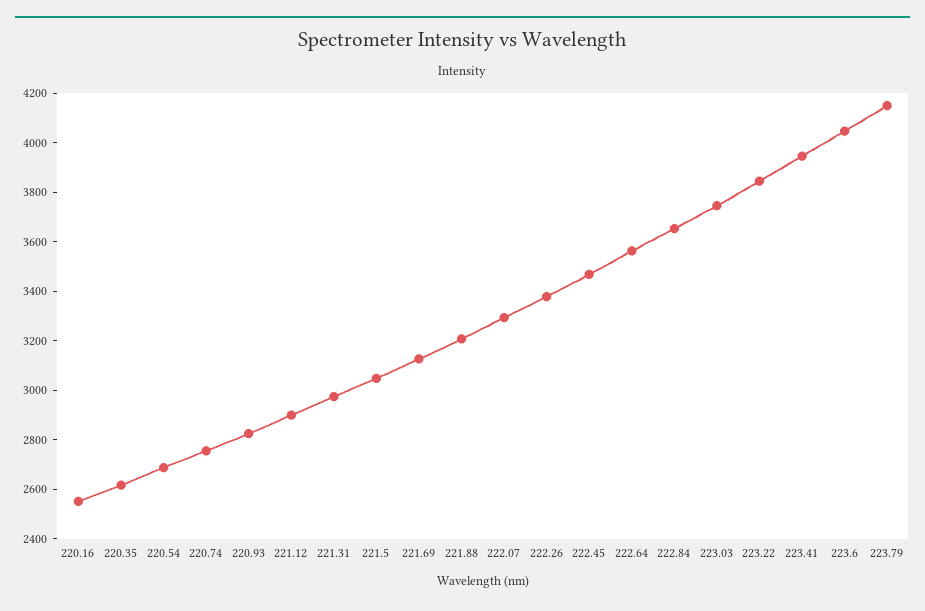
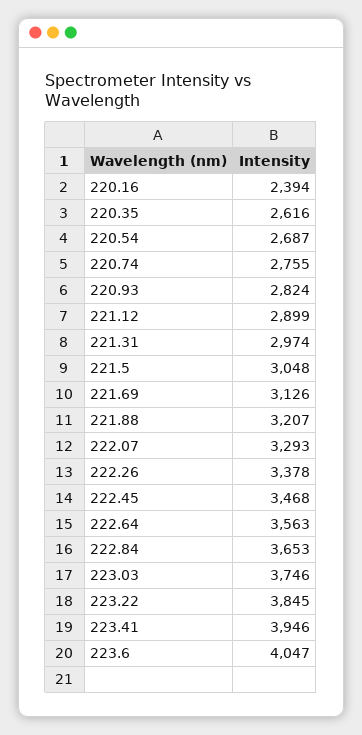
220.16: 2550 -> 2394
223.79: 4150 -> none

